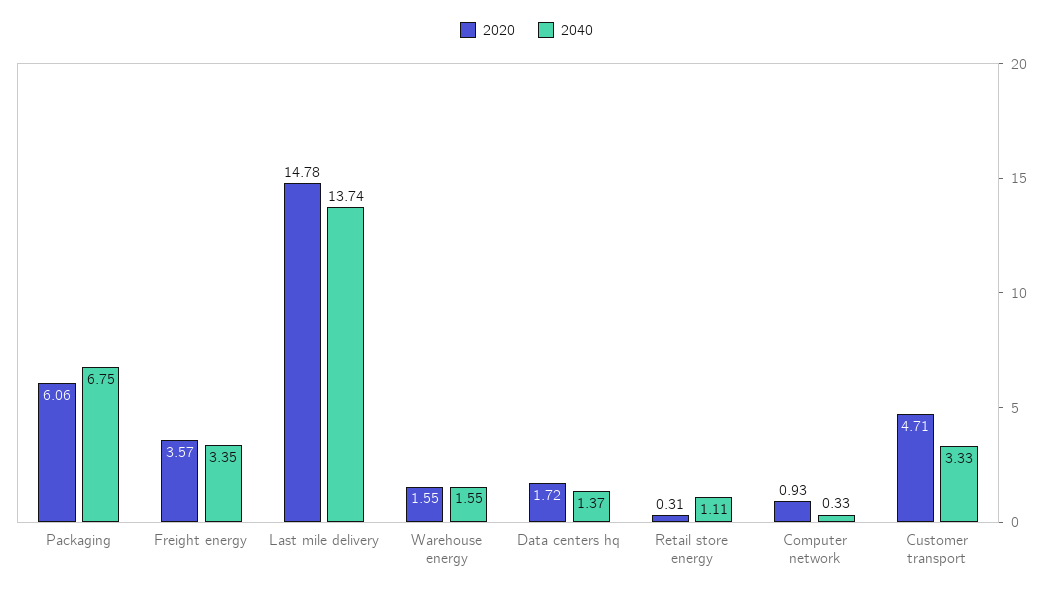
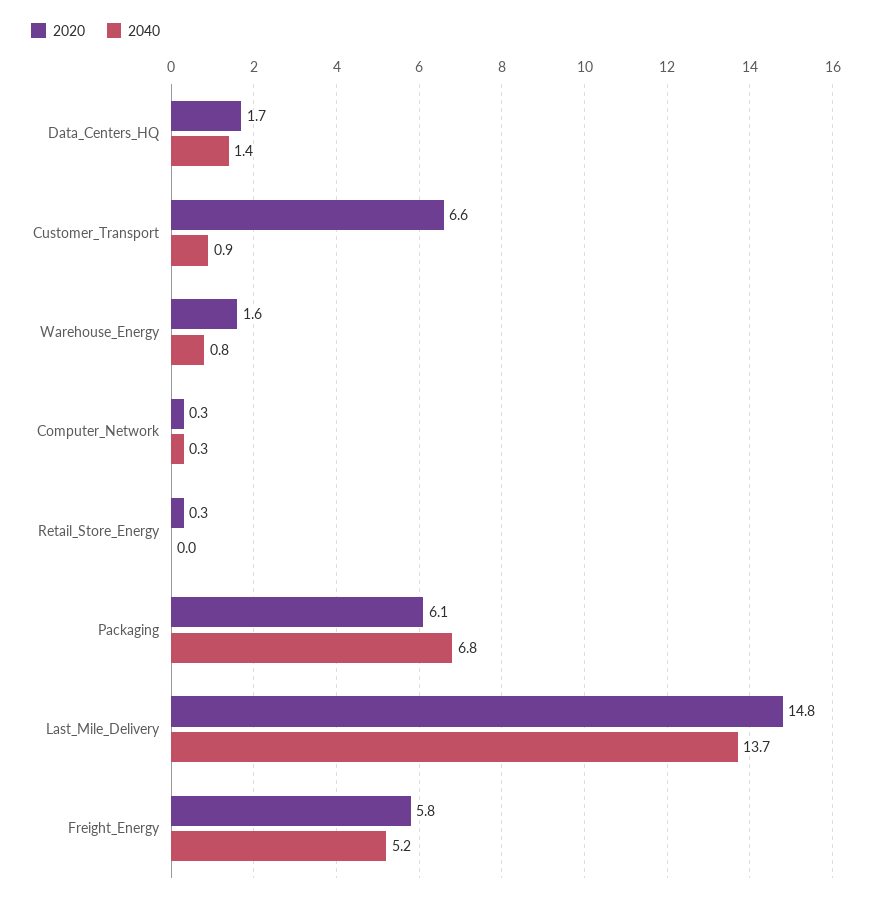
2020, Freight energy: 3.57 -> 5.8
2040, Freight energy: 3.35 -> 5.2
2040, Warehouse energy: 1.55 -> 0.8
2040, Retail store energy: 1.11 -> 0
2020, Computer network: 0.93 -> 0.3
2020, Customer transport: 4.71 -> 6.6
2040, Customer transport: 3.33 -> 0.9

